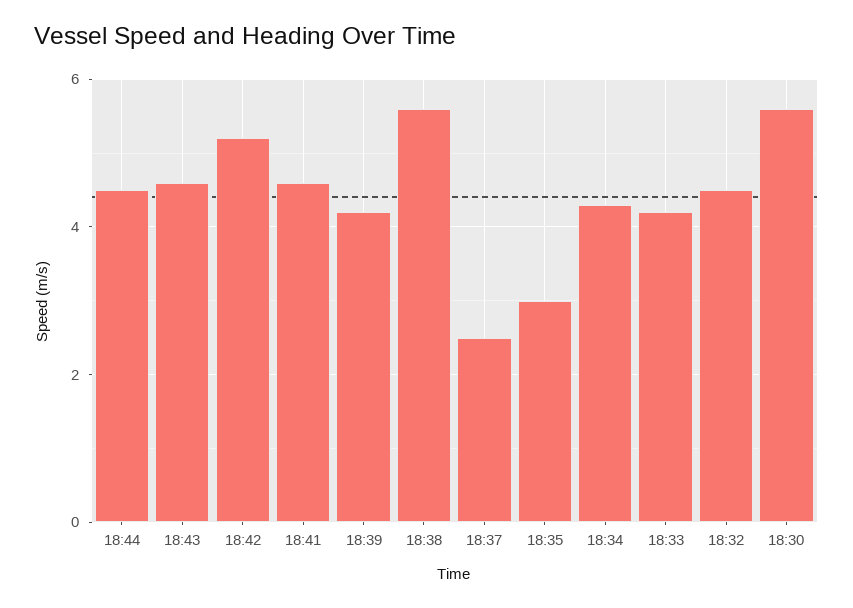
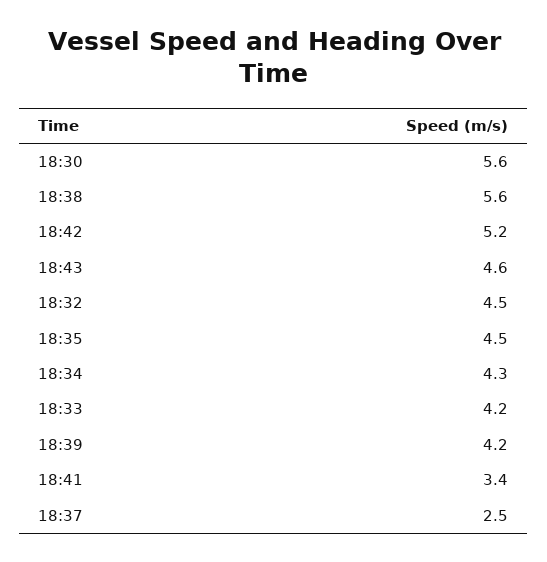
18:44: 4.5 -> none
18:41: 4.5 -> 3.4
18:35: 3 -> 4.5

